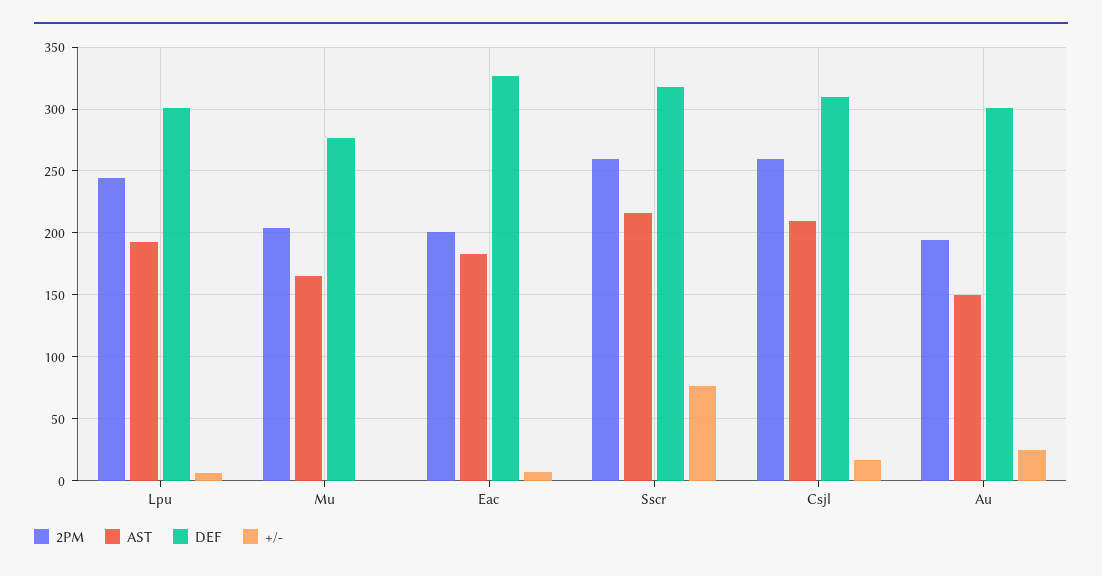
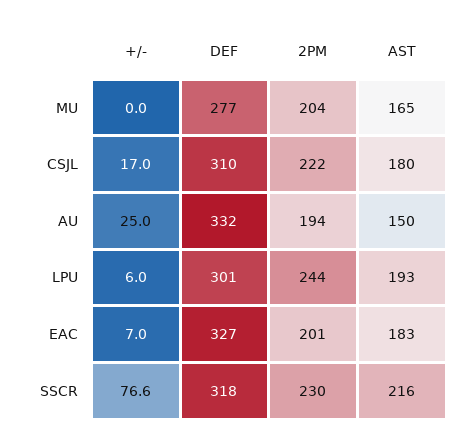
2PM, Sscr: 260 -> 230
2PM, Csjl: 260 -> 222
AST, Csjl: 210 -> 180
DEF, Au: 300 -> 332

